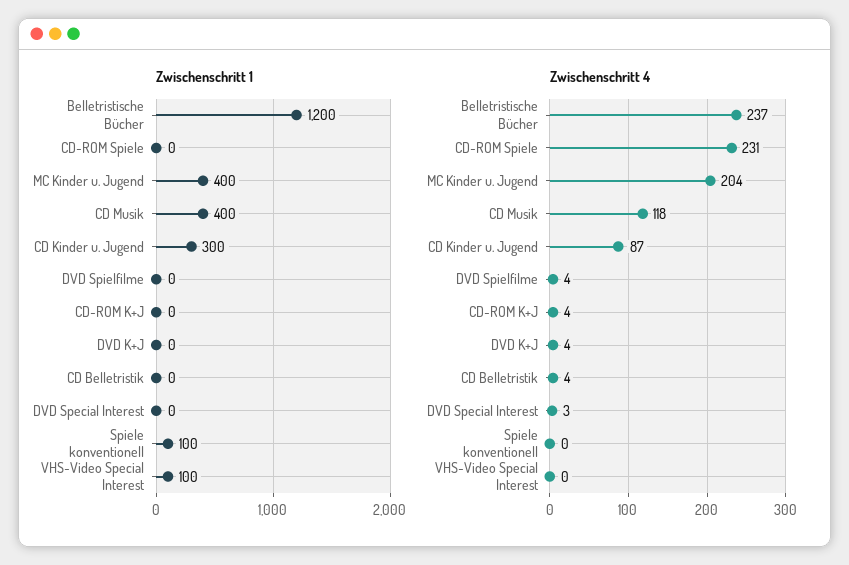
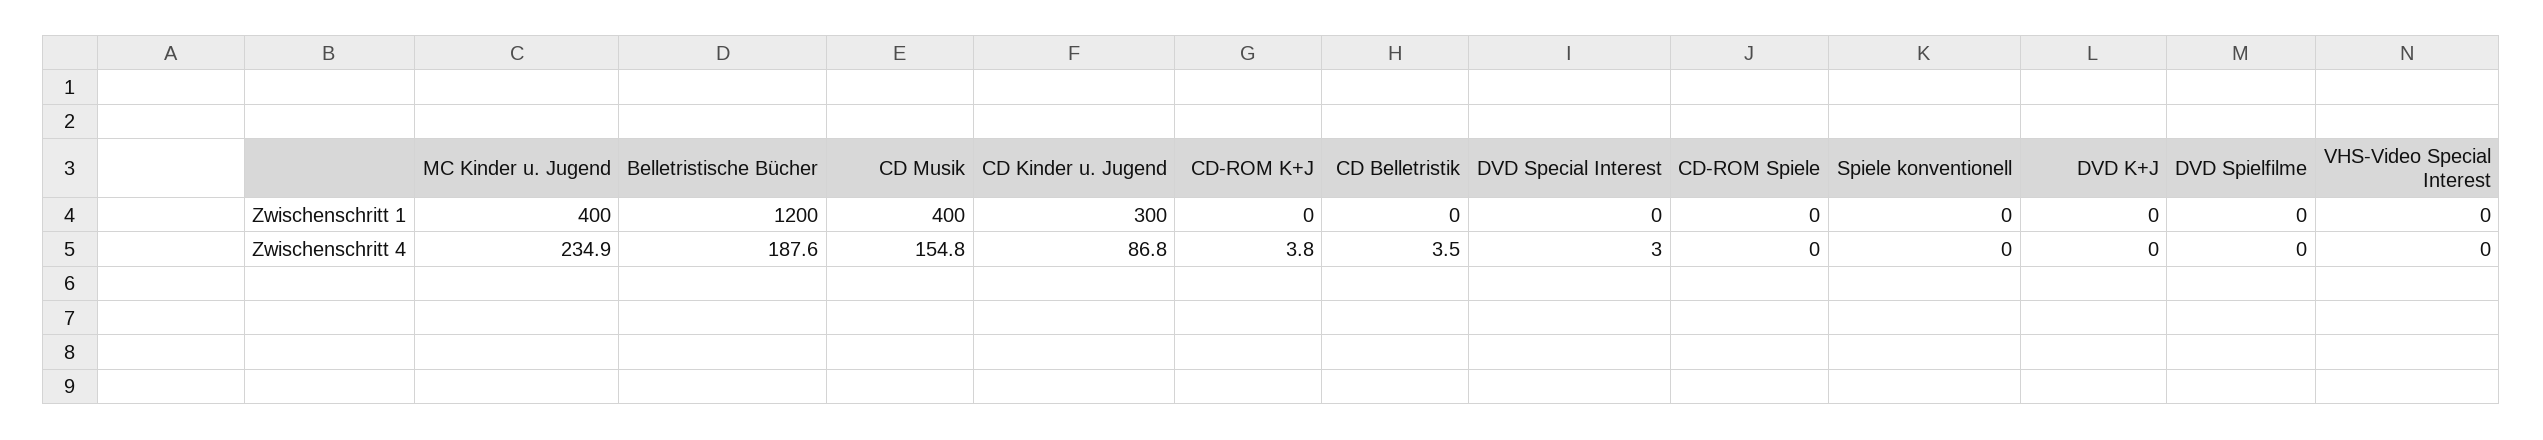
Zwischenschritt 1, Spiele konventionell: 100 -> 0
Zwischenschritt 1, VHS-Video Special Interest: 100 -> 0
Zwischenschritt 4, Belletristische Bücher: 237 -> 187.6
Zwischenschritt 4, CD-ROM Spiele: 231 -> 0
Zwischenschritt 4, MC Kinder u. Jugend: 204 -> 234.9
Zwischenschritt 4, CD Musik: 118 -> 154.8
Zwischenschritt 4, DVD Spielfilme: 4 -> 0
Zwischenschritt 4, DVD K+J: 4 -> 0

